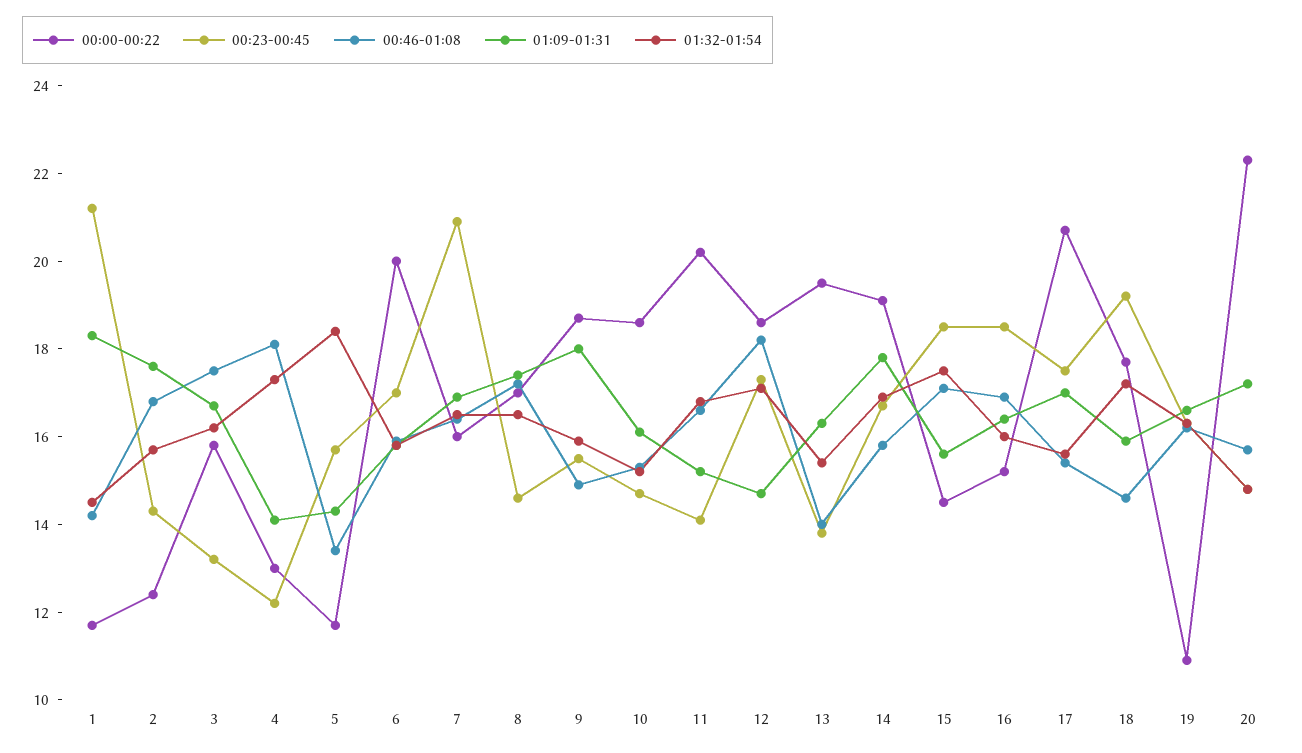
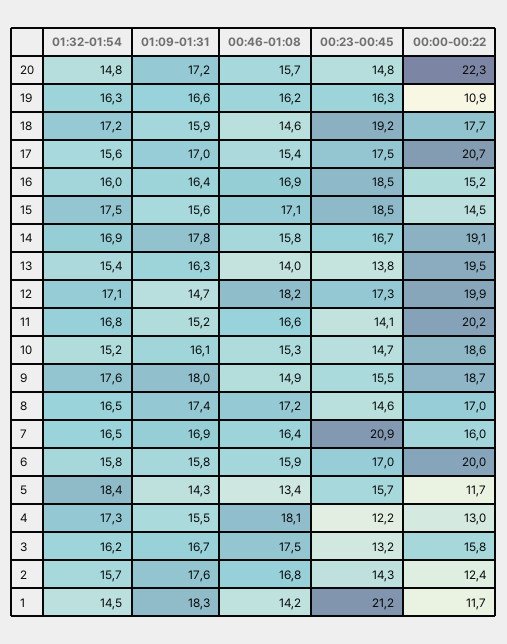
01:09-01:31, 4: 14 -> 15.5
01:32-01:54, 9: 16 -> 17.6
00:00-00:22, 12: 18.5 -> 19.9

